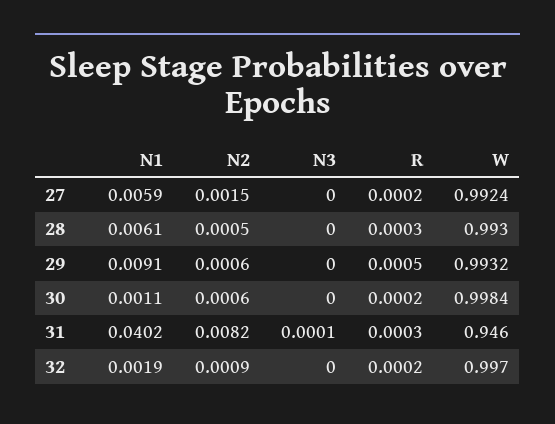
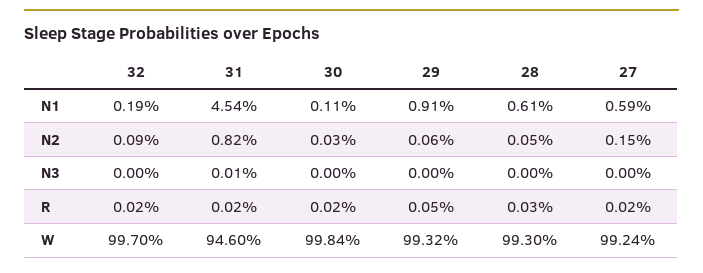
N2, 30: 0.0006 -> 0.0003
N1, 31: 0.0402 -> 0.0454
R, 31: 0.0003 -> 0.0002

